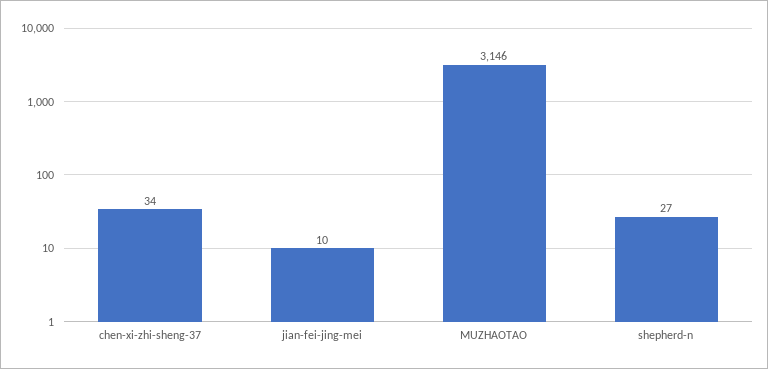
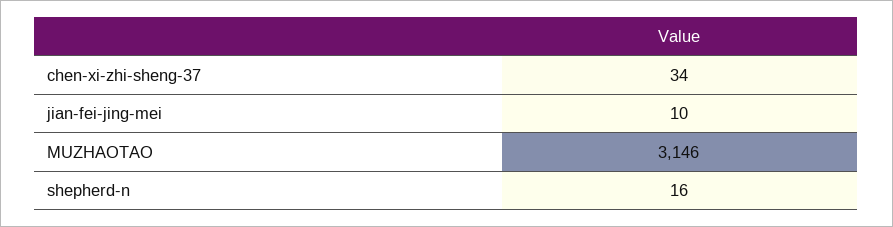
shepherd-n: 27 -> 16

